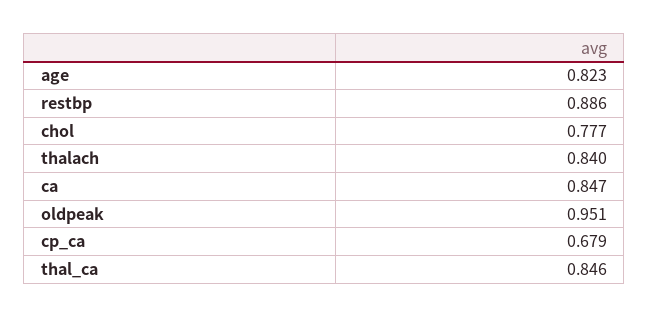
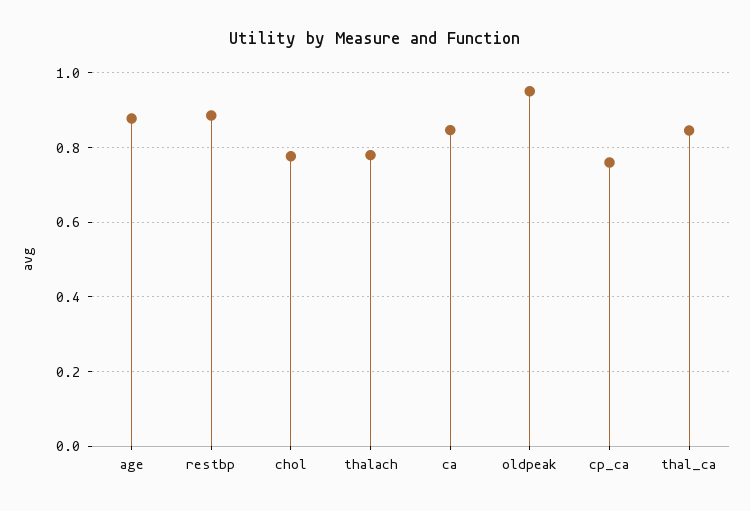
age: 0.823 -> 0.88
thalach: 0.84 -> 0.78
cp_ca: 0.679 -> 0.76

